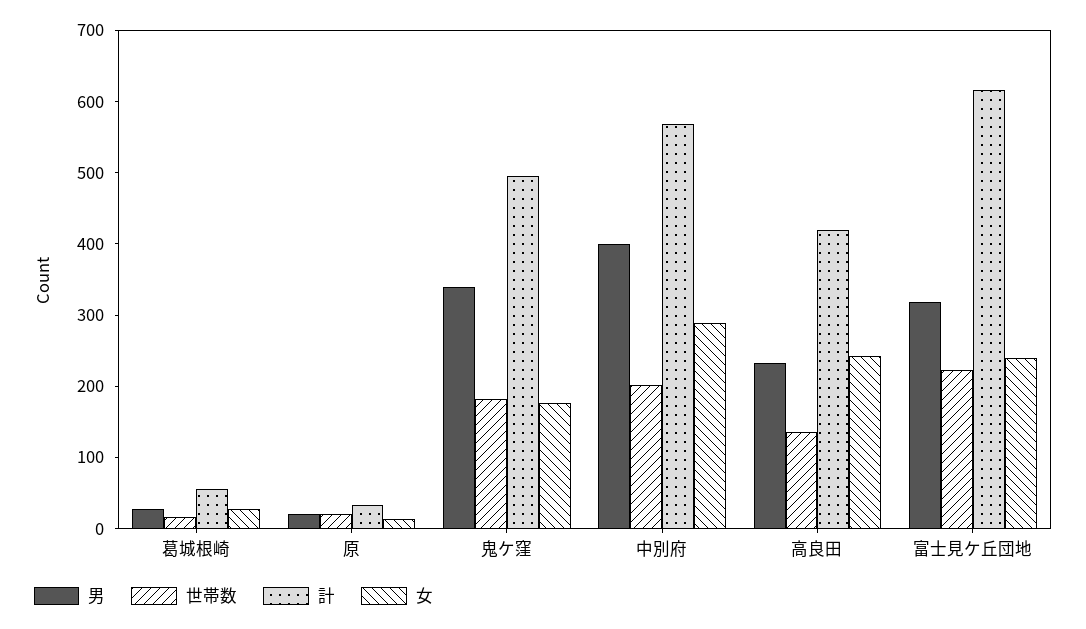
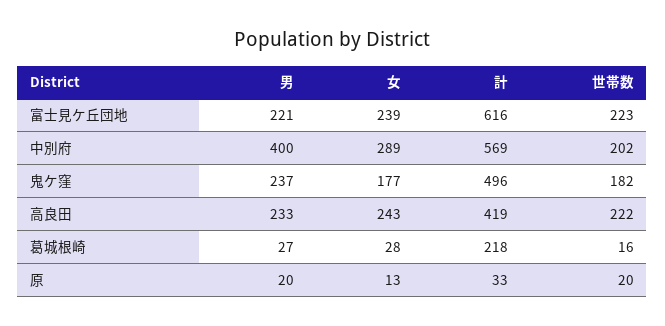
計, 葛城根崎: 60 -> 218
男, 鬼ケ窪: 340 -> 237
世帯数, 高良田: 140 -> 222
男, 富士見ケ丘団地: 320 -> 221

